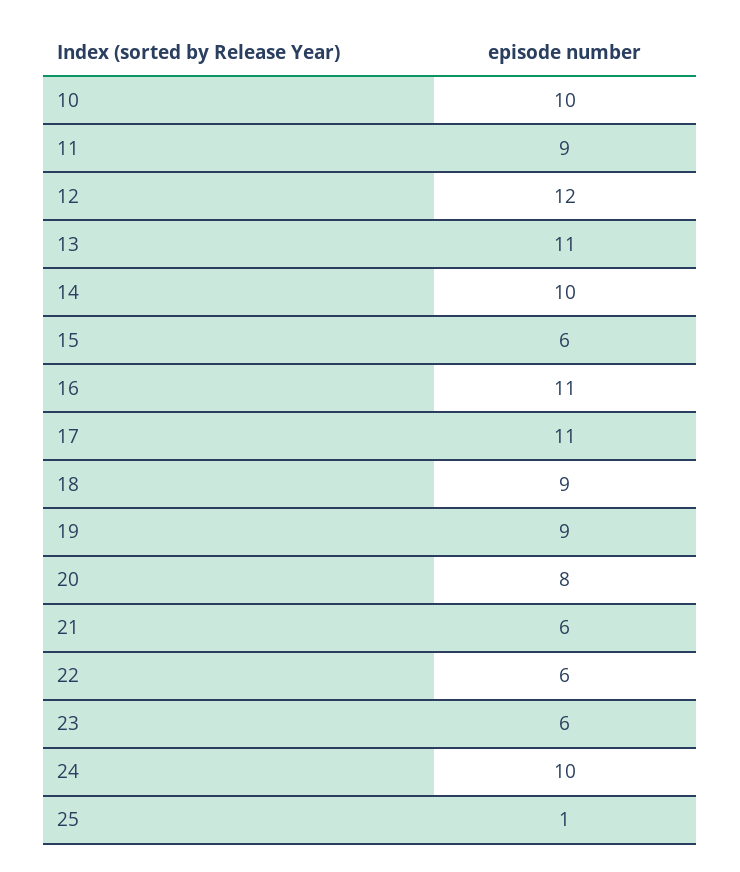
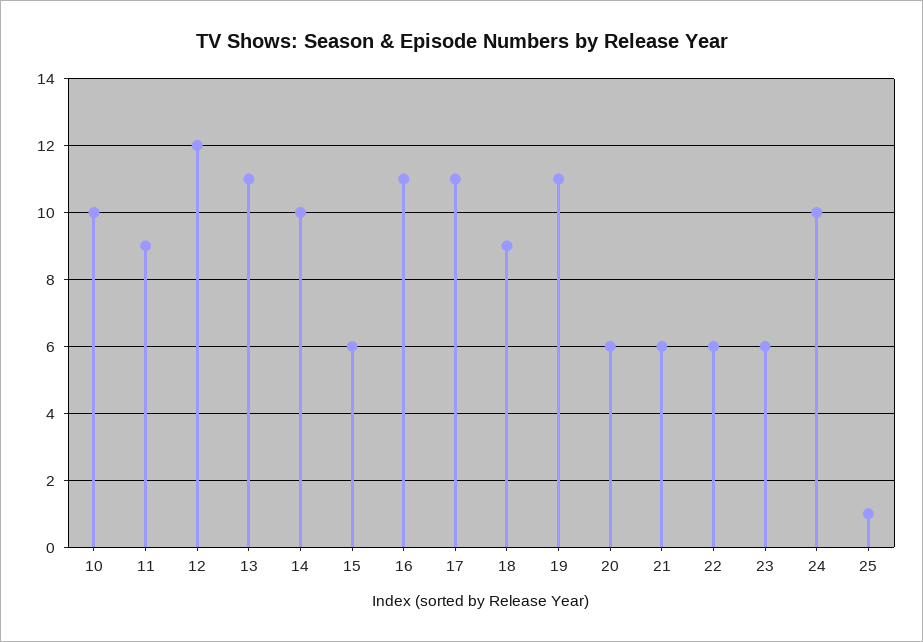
19: 9 -> 11
20: 8 -> 6

